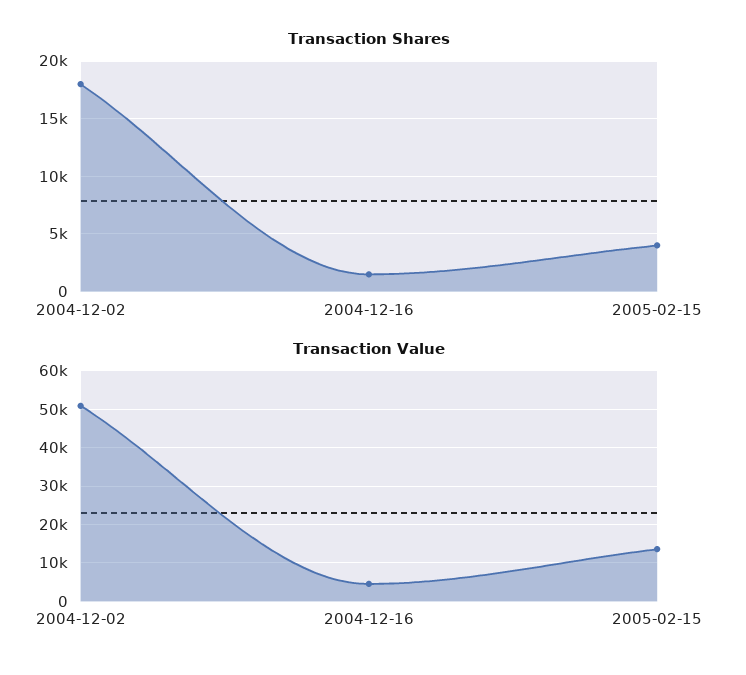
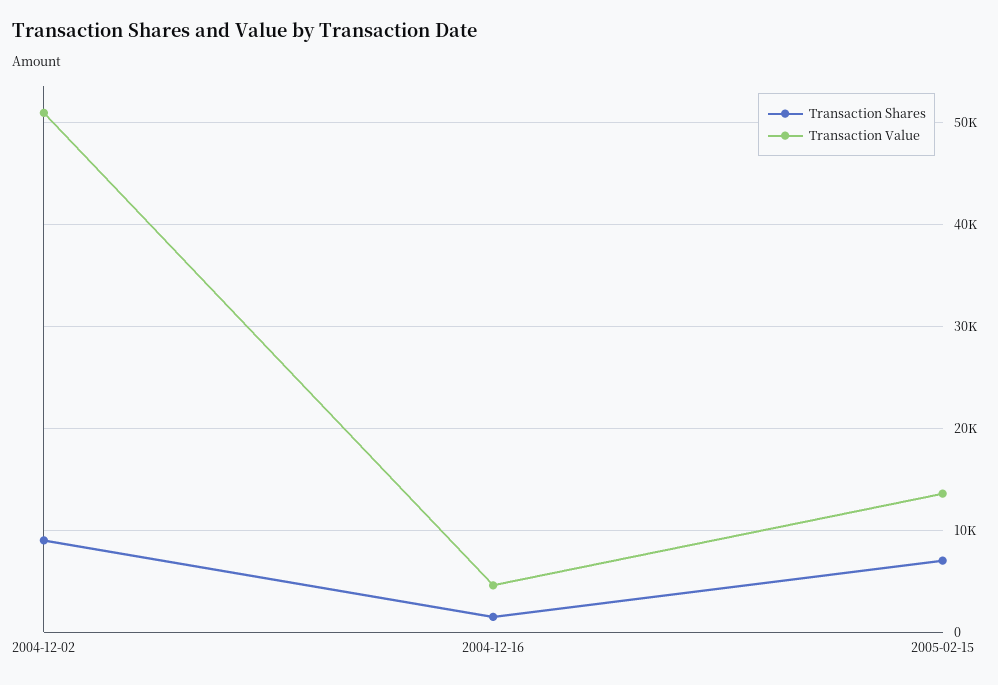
Transaction Shares, 2004-12-02: 18000 -> 9000
Transaction Shares, 2005-02-15: 4000 -> 7000

